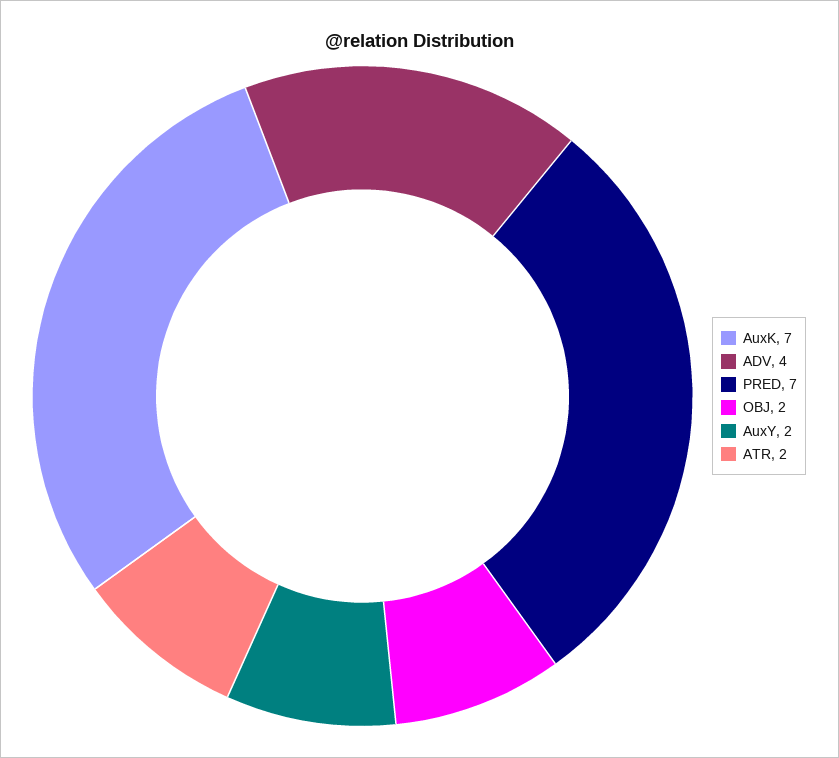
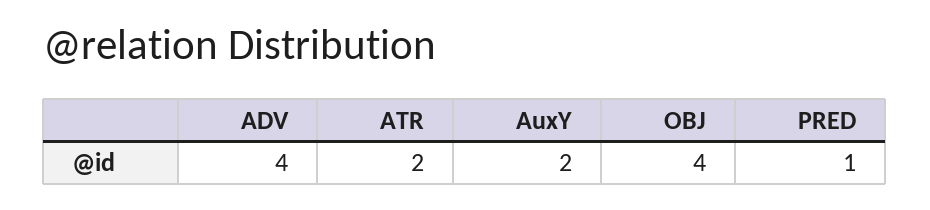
AuxK: 7 -> none
PRED: 7 -> 1
OBJ: 2 -> 4

